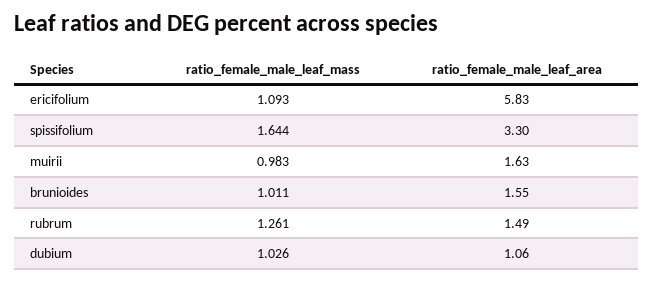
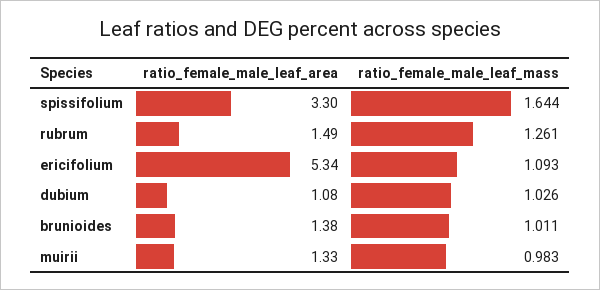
ratio_female_male_leaf_area, ericifolium: 5.83 -> 5.34
ratio_female_male_leaf_area, muirii: 1.63 -> 1.33
ratio_female_male_leaf_area, brunioides: 1.55 -> 1.38
ratio_female_male_leaf_area, dubium: 1.06 -> 1.08

